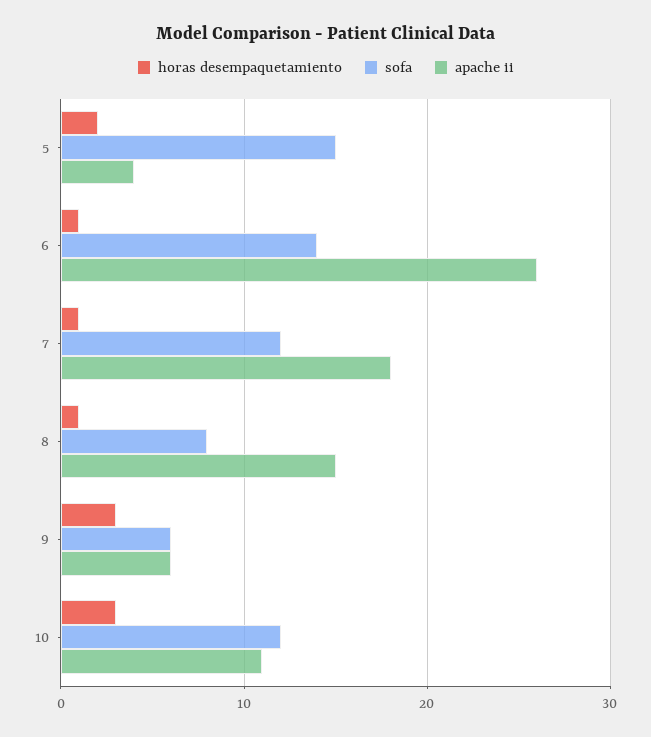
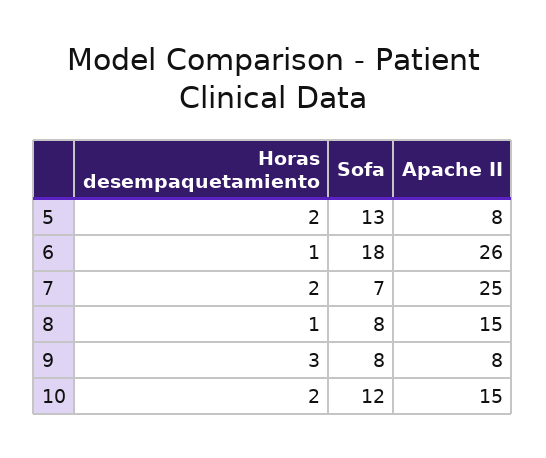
sofa, 5: 15 -> 13
apache ii, 5: 4 -> 8
sofa, 6: 14 -> 18
horas desempaquetamiento, 7: 1 -> 2
sofa, 7: 12 -> 7
apache ii, 7: 18 -> 25
sofa, 9: 6 -> 8
apache ii, 9: 6 -> 8
horas desempaquetamiento, 10: 3 -> 2
apache ii, 10: 11 -> 15

